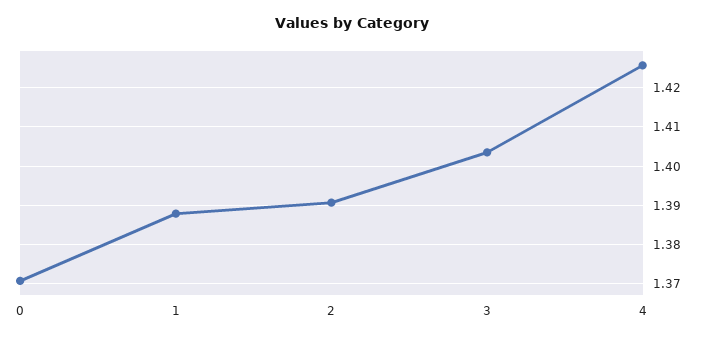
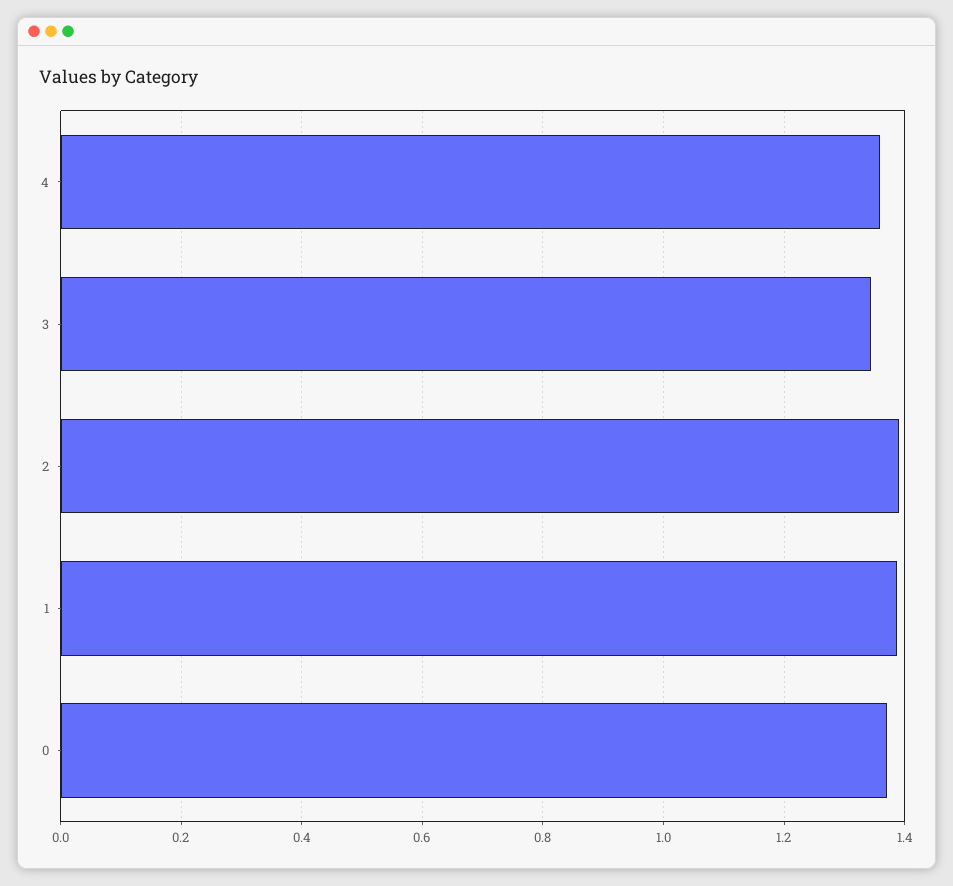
3: 1.404 -> 1.34
4: 1.426 -> 1.36

